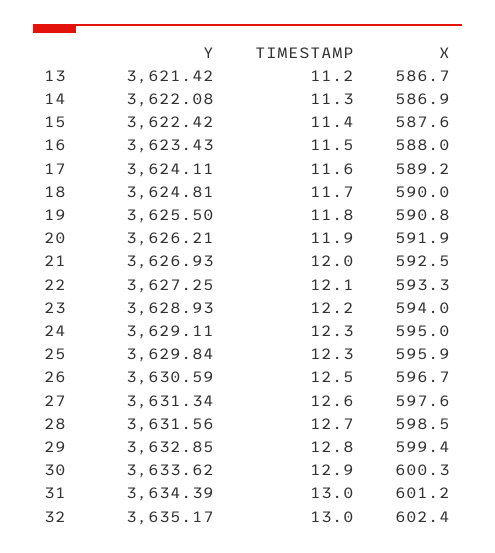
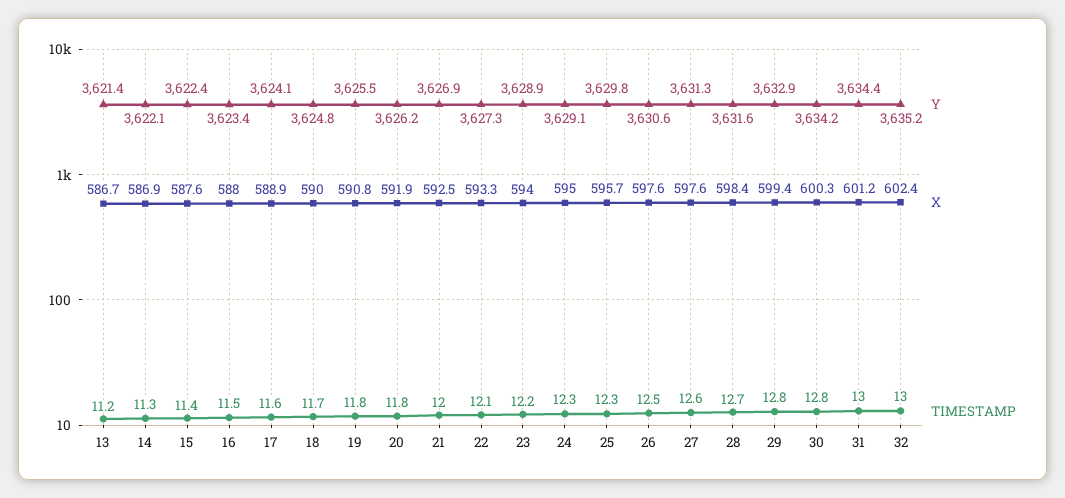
X, 17: 589.2 -> 588.9
TIMESTAMP, 20: 11.9 -> 11.8
X, 25: 595.9 -> 595.7
X, 26: 596.7 -> 597.6
X, 28: 598.5 -> 598.4
Y, 30: 3633.62 -> 3634.2
TIMESTAMP, 30: 12.9 -> 12.8

